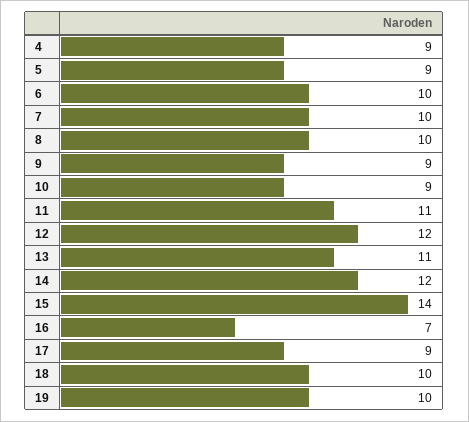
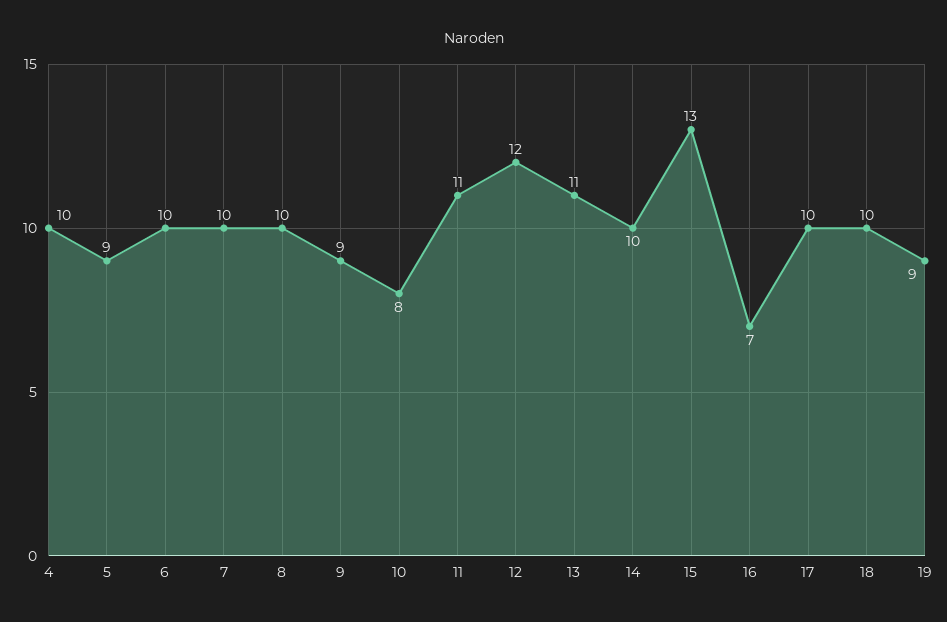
4: 9 -> 10
10: 9 -> 8
14: 12 -> 10
15: 14 -> 13
17: 9 -> 10
19: 10 -> 9

